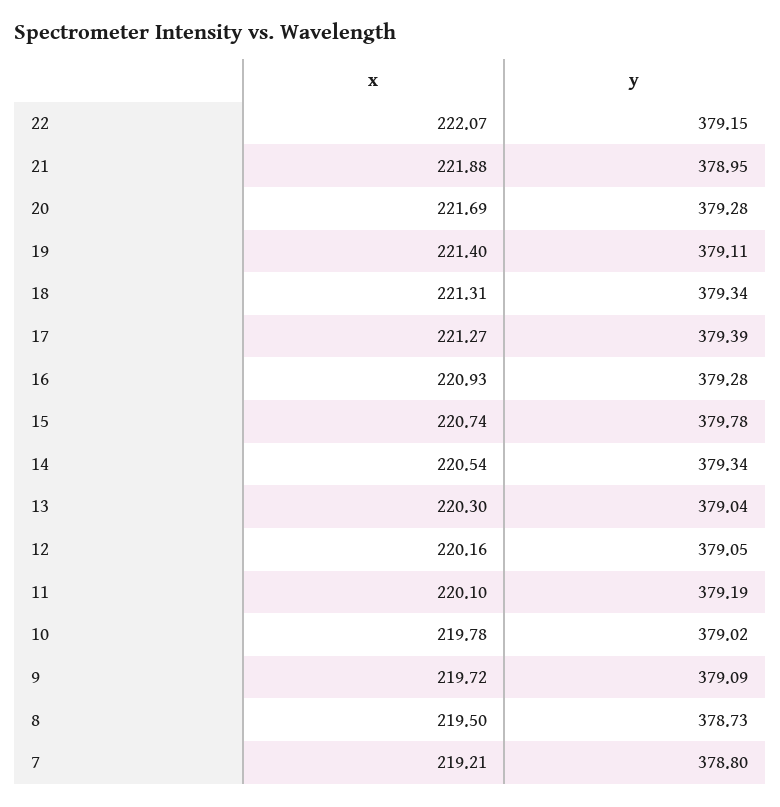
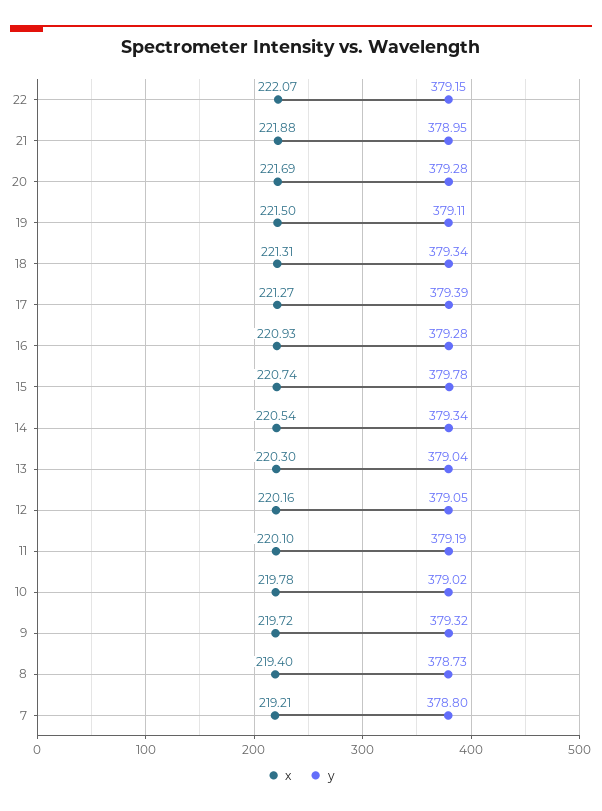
x, 19: 221.4 -> 221.5
y, 9: 379.09 -> 379.32
x, 8: 219.5 -> 219.4

